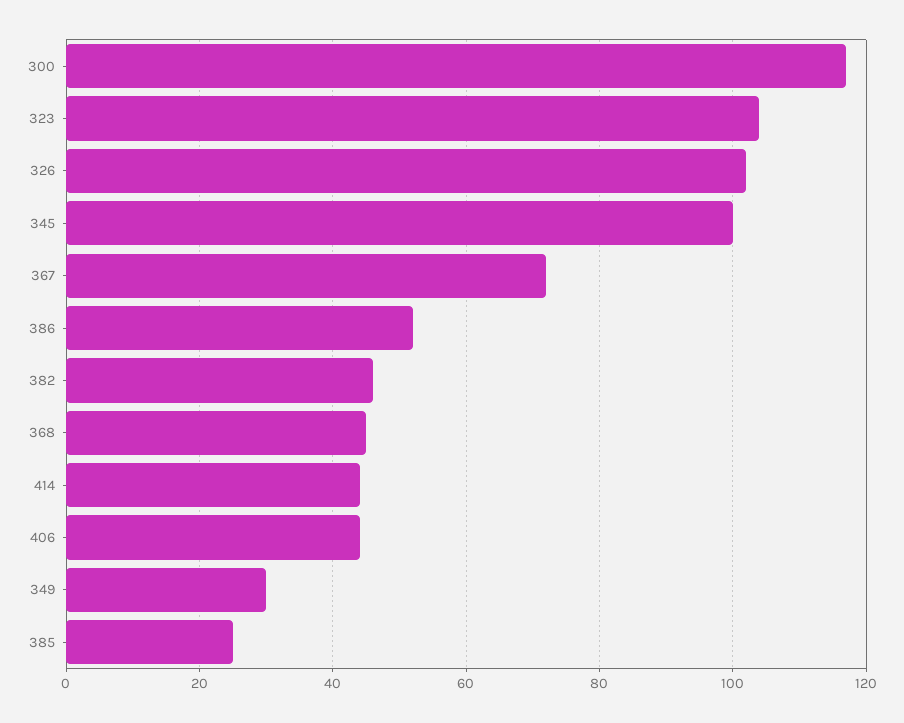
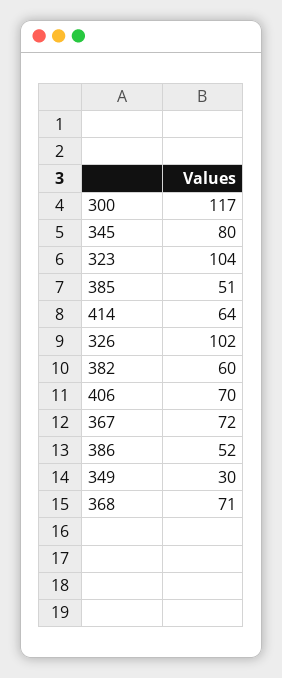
345: 100 -> 80
382: 45 -> 60
368: 45 -> 71
414: 45 -> 64
406: 45 -> 70
385: 25 -> 51

